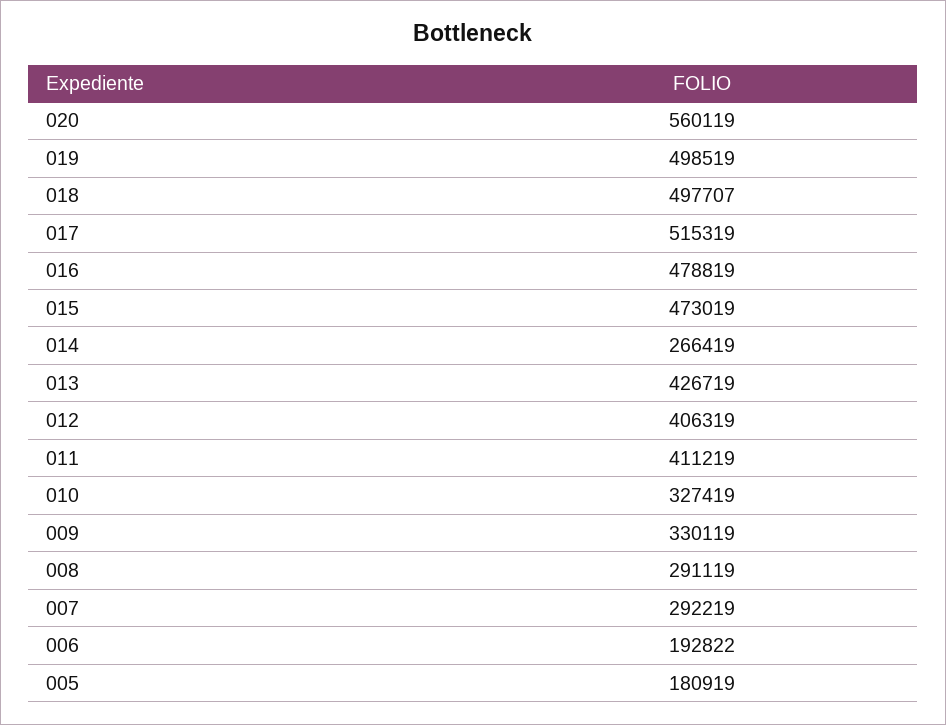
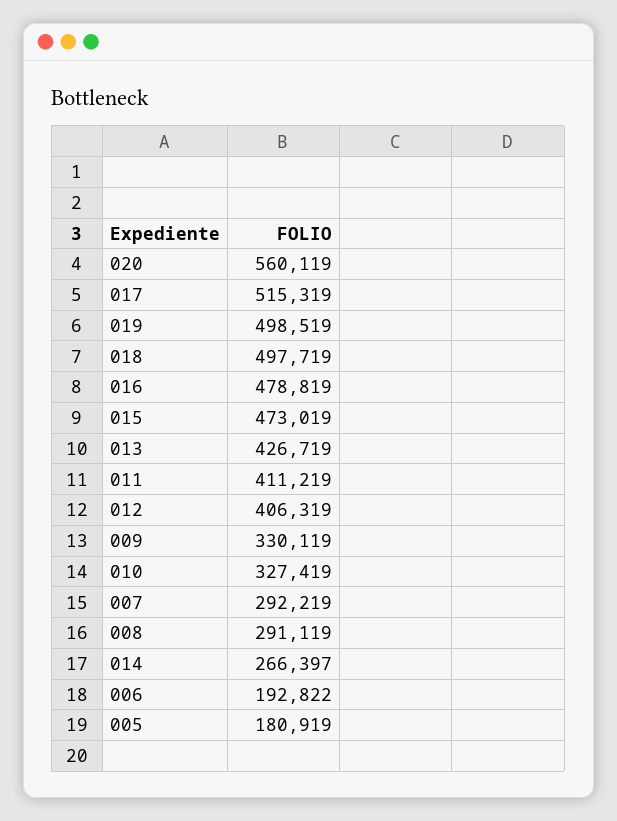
018: 497707 -> 497719
014: 266419 -> 266397

